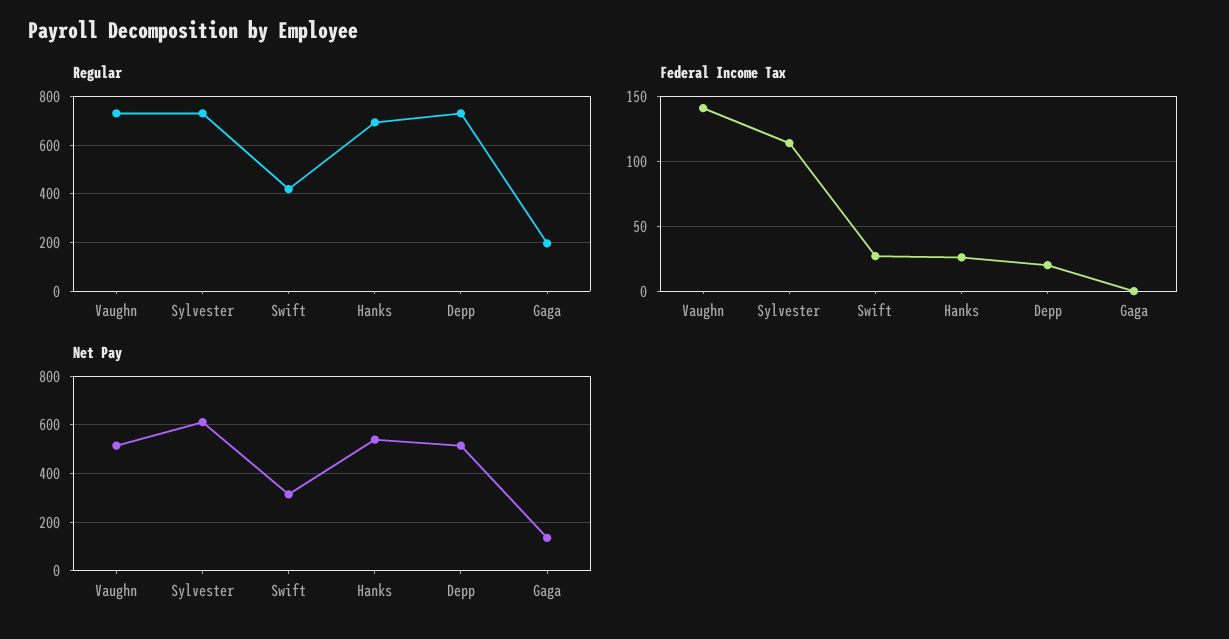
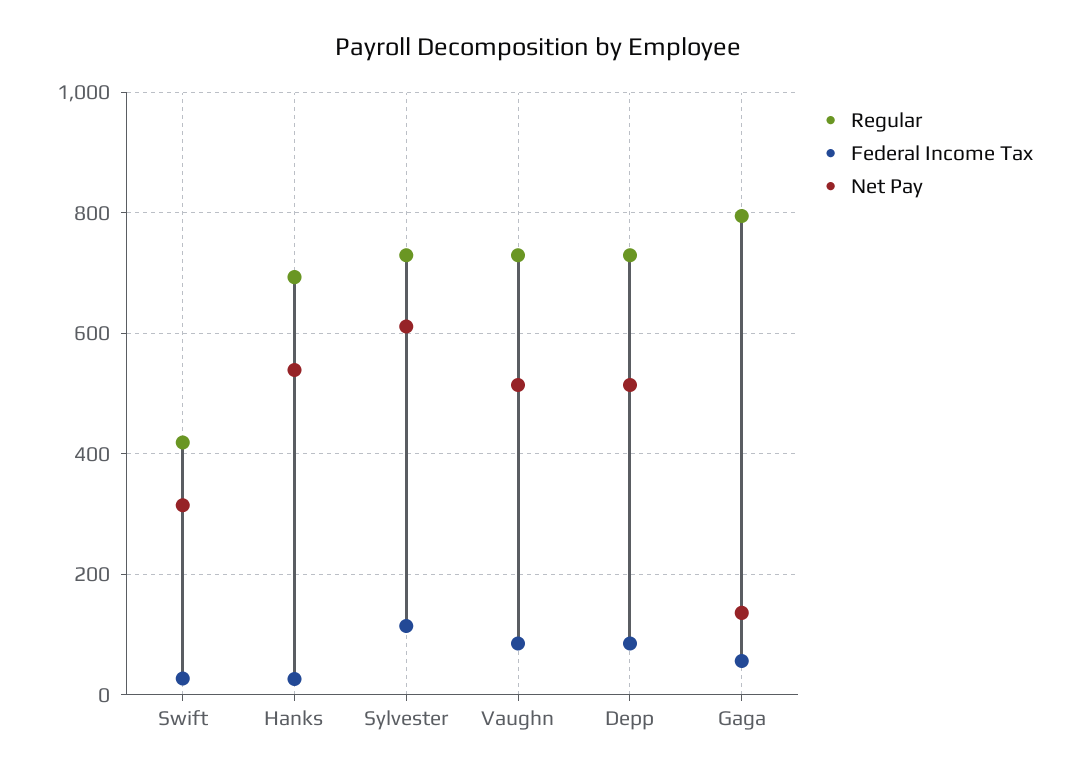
Regular, Gaga: 200 -> 800
Federal Income Tax, Vaughn: 140 -> 80
Federal Income Tax, Depp: 20 -> 80
Federal Income Tax, Gaga: 0 -> 60

